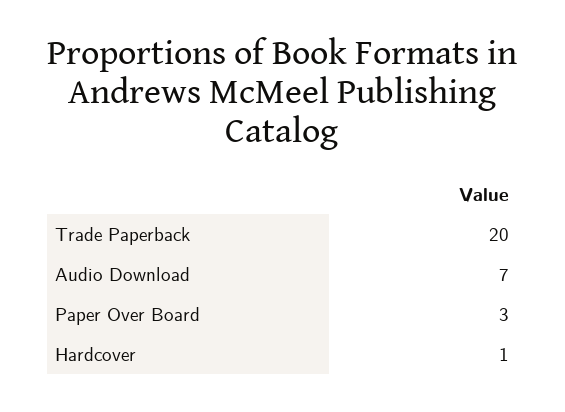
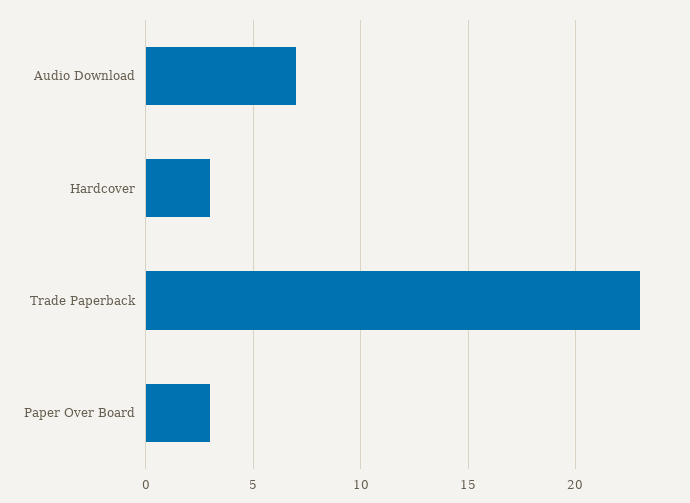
Trade Paperback: 20 -> 23
Hardcover: 1 -> 3

